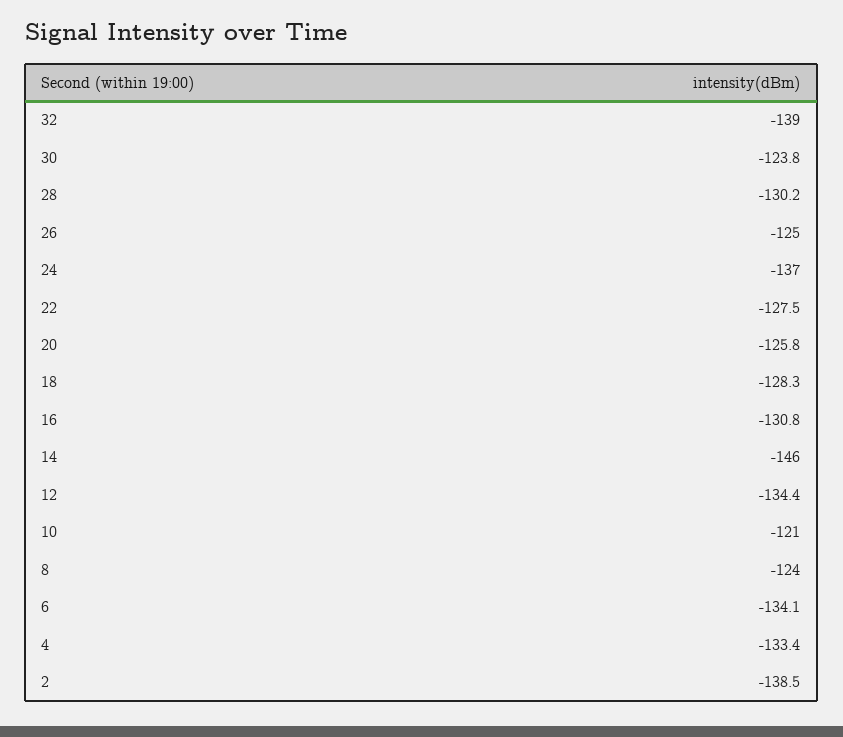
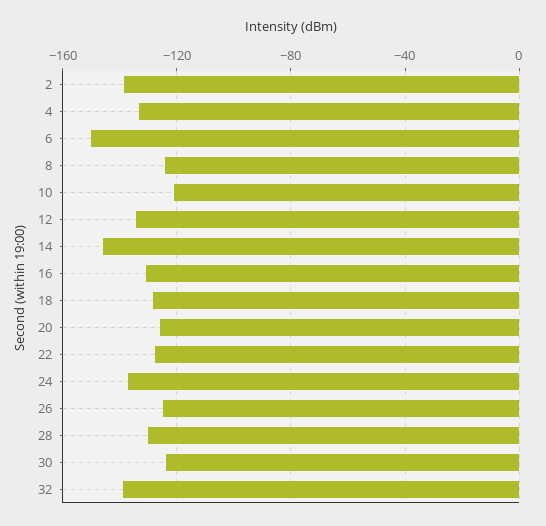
6: -134.1 -> -150

